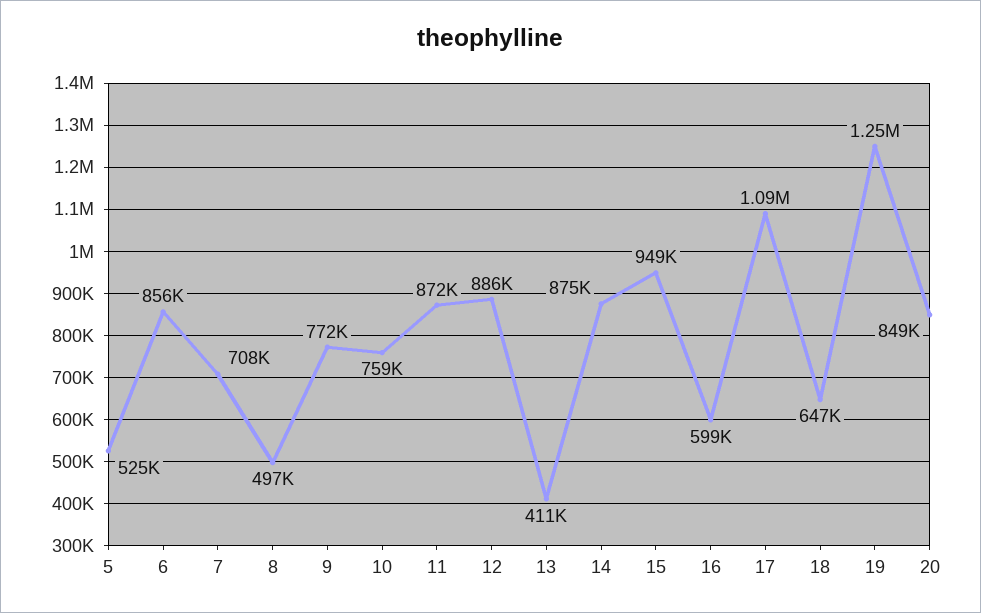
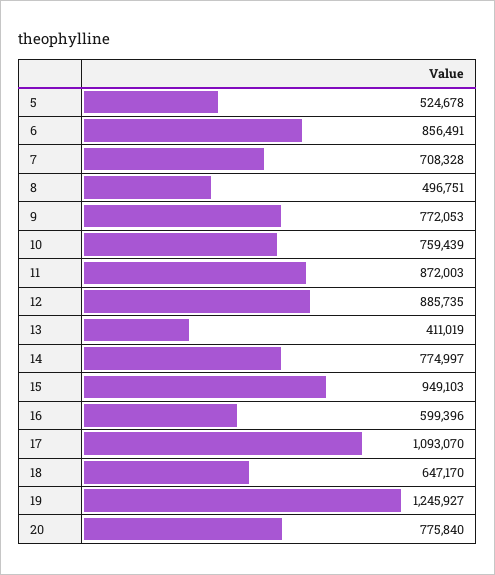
14: 875000 -> 774997
20: 849000 -> 775840

